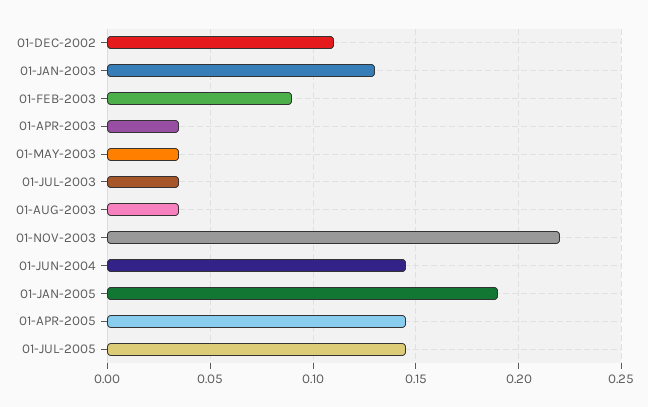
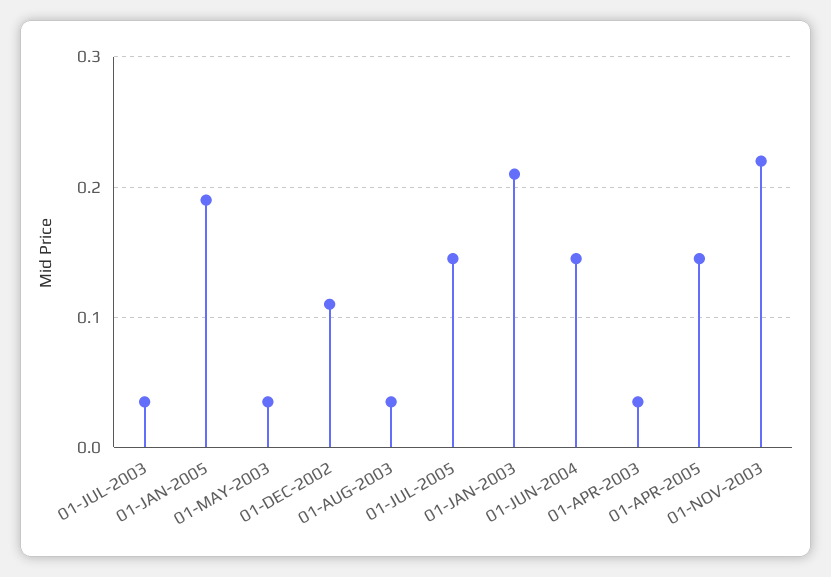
01-JAN-2003: 0.13 -> 0.21
01-FEB-2003: 0.09 -> none

